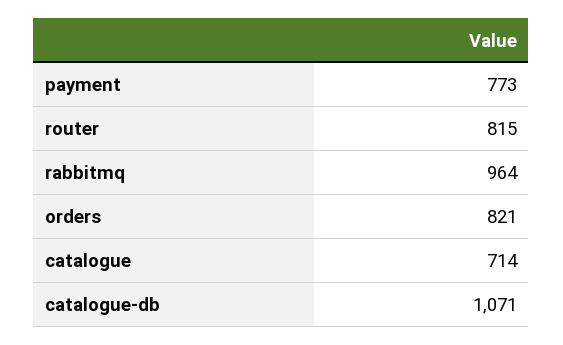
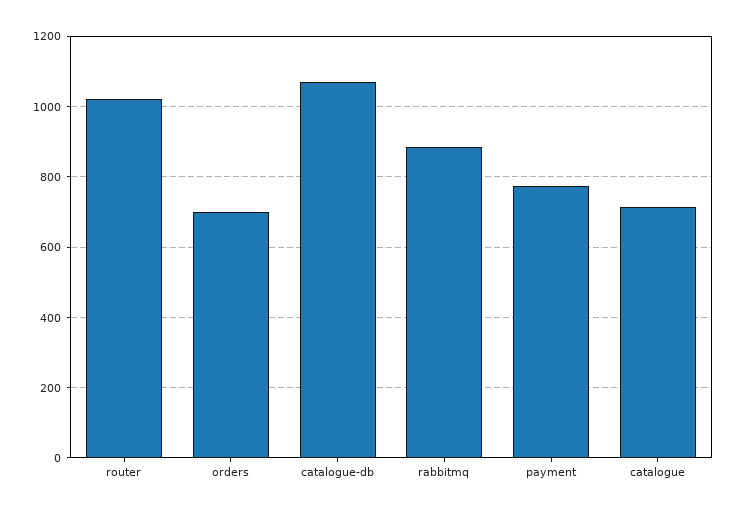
router: 815 -> 1020
rabbitmq: 964 -> 880
orders: 821 -> 700

